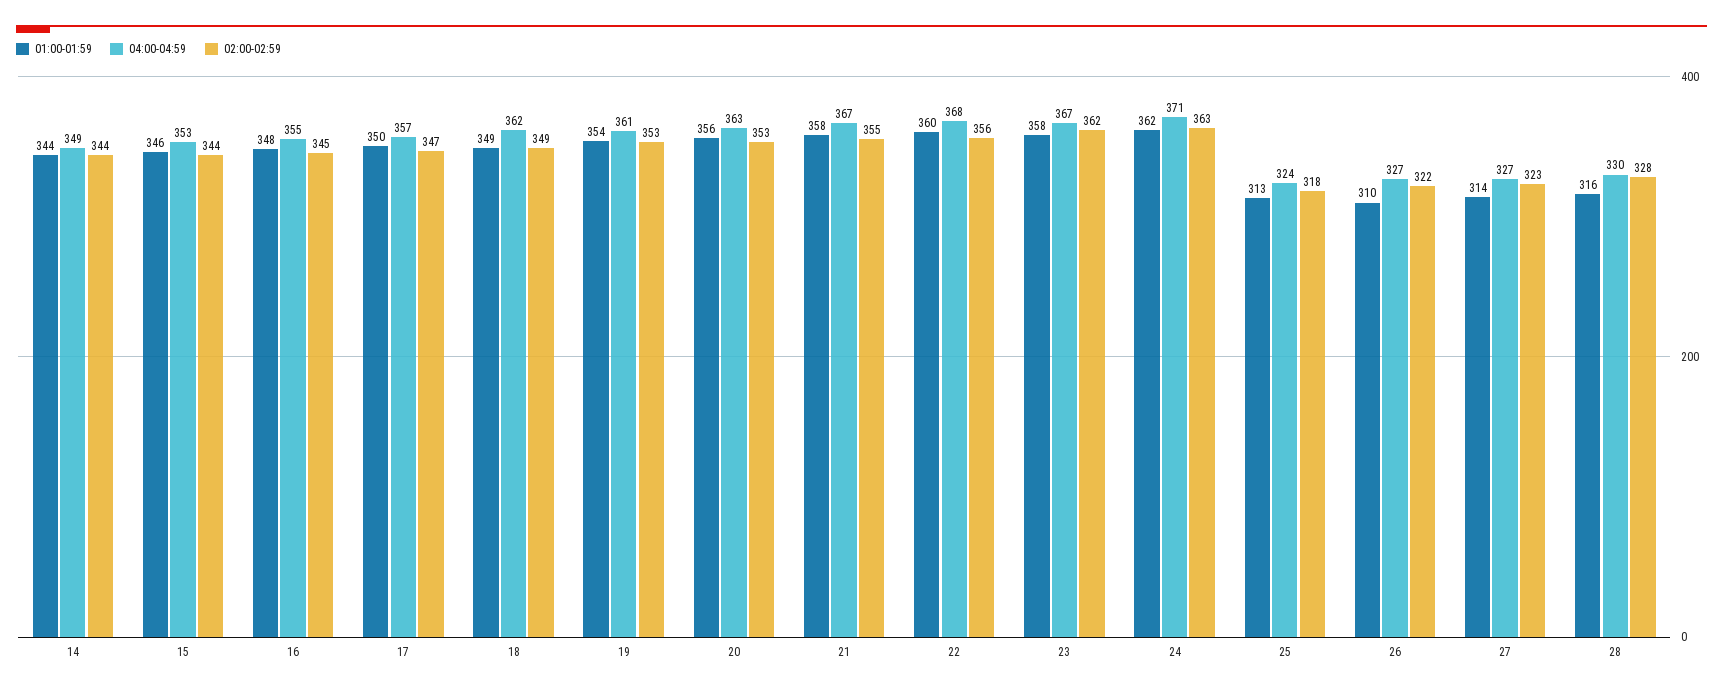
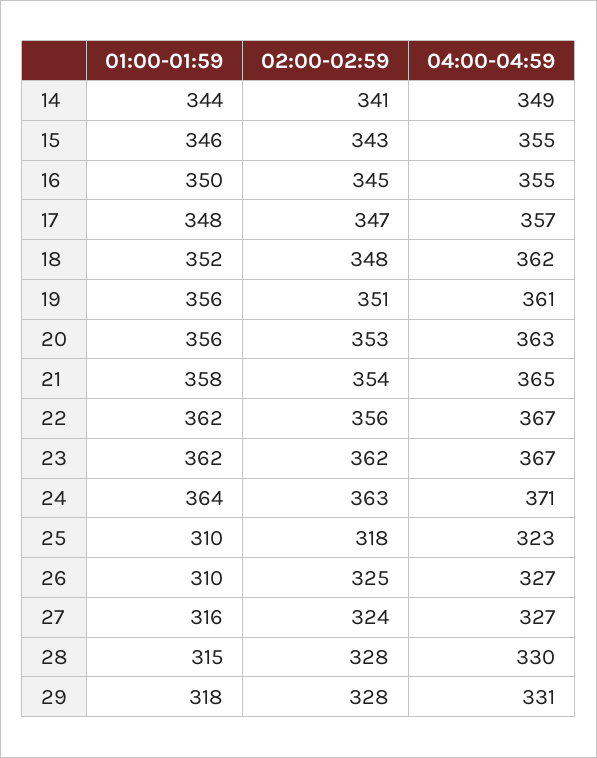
02:00-02:59, 14: 344 -> 341
04:00-04:59, 15: 353 -> 355
02:00-02:59, 15: 344 -> 343
01:00-01:59, 16: 348 -> 350
01:00-01:59, 17: 350 -> 348
01:00-01:59, 18: 349 -> 352
02:00-02:59, 18: 349 -> 348
01:00-01:59, 19: 354 -> 356
02:00-02:59, 19: 353 -> 351
04:00-04:59, 21: 367 -> 365
02:00-02:59, 21: 355 -> 354
01:00-01:59, 22: 360 -> 362
04:00-04:59, 22: 368 -> 367
01:00-01:59, 23: 358 -> 362
01:00-01:59, 24: 362 -> 364
01:00-01:59, 25: 313 -> 310
04:00-04:59, 25: 324 -> 323
02:00-02:59, 26: 322 -> 325
01:00-01:59, 27: 314 -> 316
02:00-02:59, 27: 323 -> 324
01:00-01:59, 28: 316 -> 315
01:00-01:59, 29: none -> 318
02:00-02:59, 29: none -> 328
04:00-04:59, 29: none -> 331

